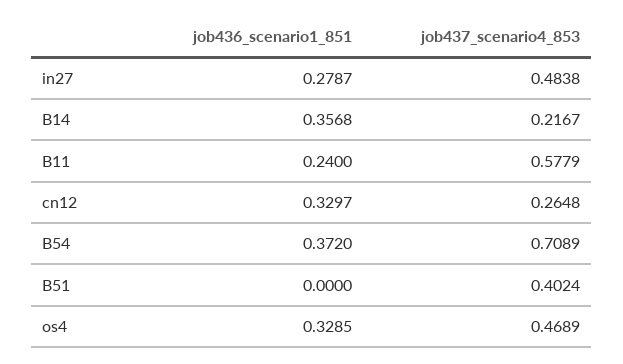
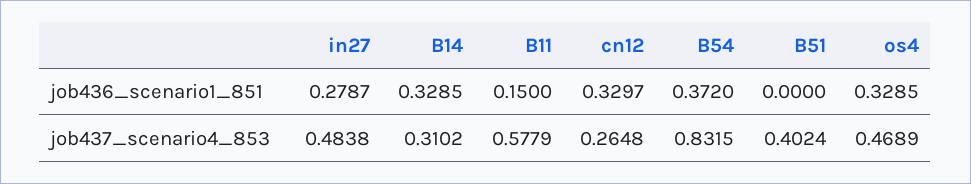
job436_scenario1_851, B14: 0.3568 -> 0.3285
job437_scenario4_853, B14: 0.2167 -> 0.3102
job436_scenario1_851, B11: 0.24 -> 0.15
job437_scenario4_853, B54: 0.7089 -> 0.8315

